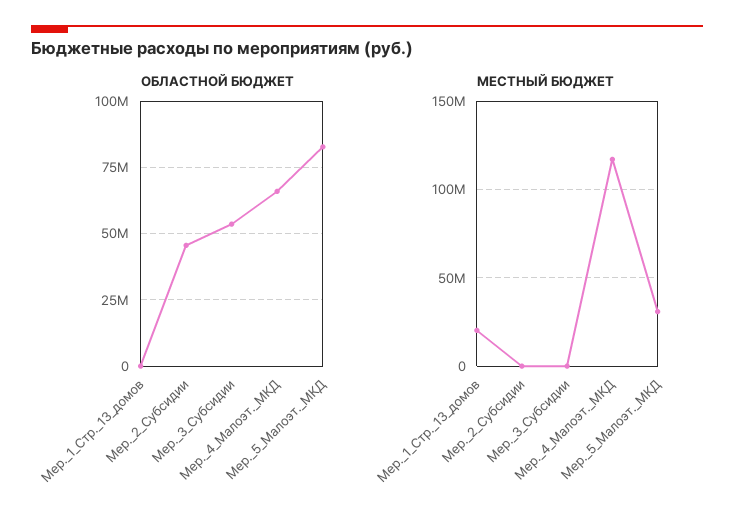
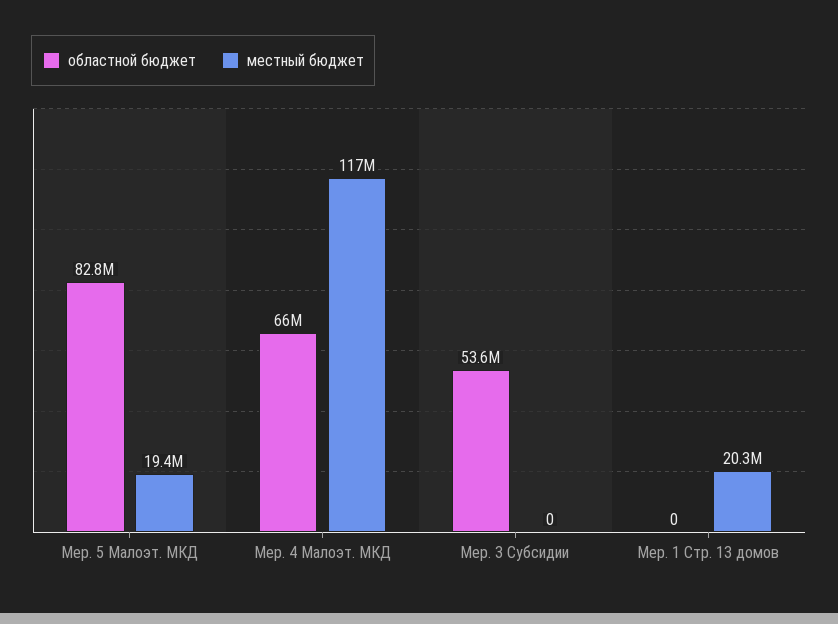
ОБЛАСТНОЙ БЮДЖЕТ, Мер._2_Субсидии: 45000000 -> none
МЕСТНЫЙ БЮДЖЕТ, Мер._2_Субсидии: 0 -> none
МЕСТНЫЙ БЮДЖЕТ, Мер._5_Малоэт._МКД: 30000000 -> 19400000

